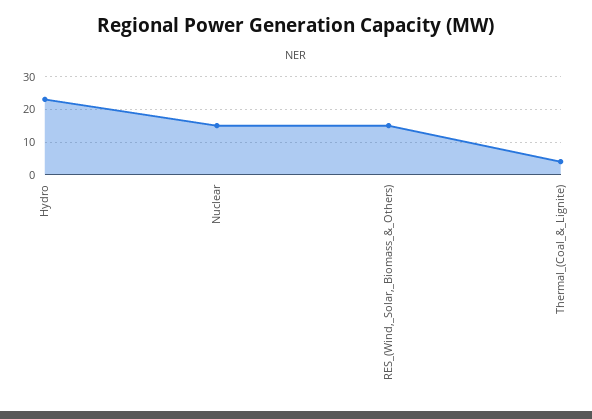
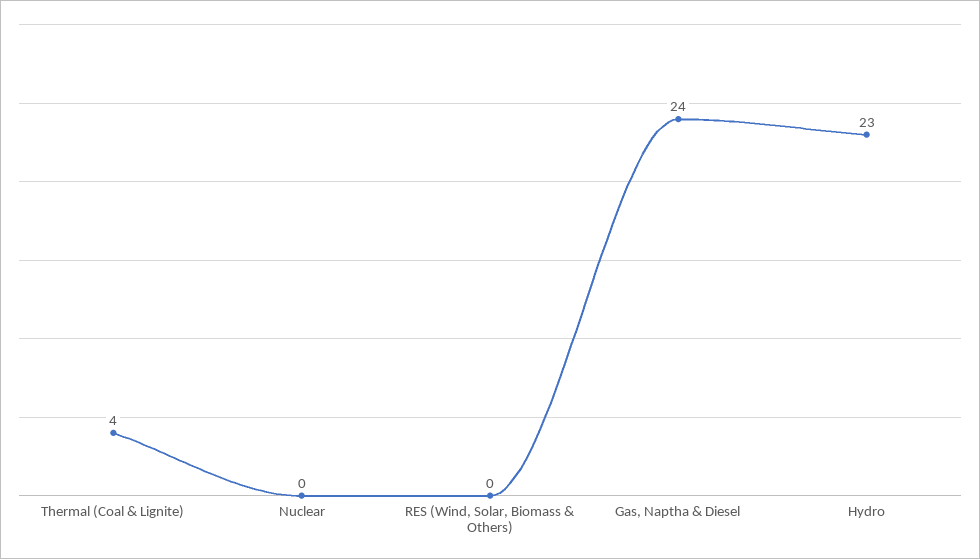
Nuclear: 15 -> 0
RES_(Wind,_Solar,_Biomass_&_Others): 15 -> 0
Gas, Naptha & Diesel: none -> 24

